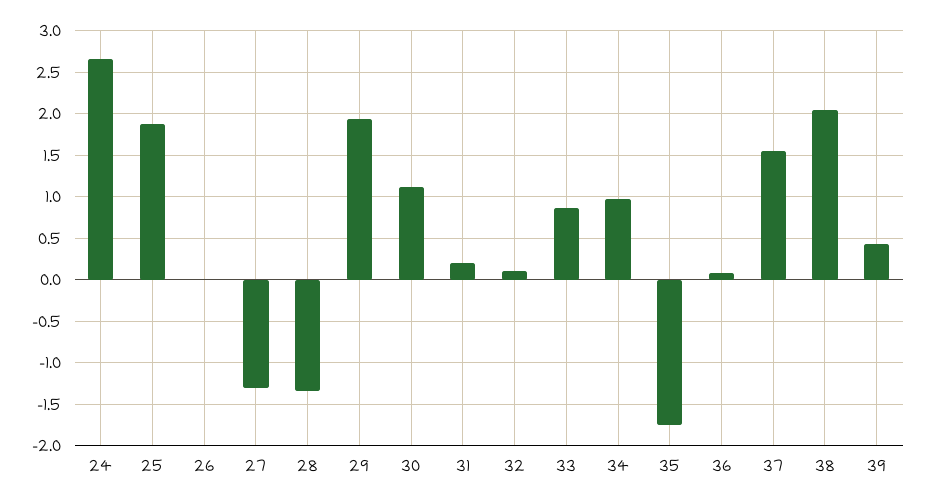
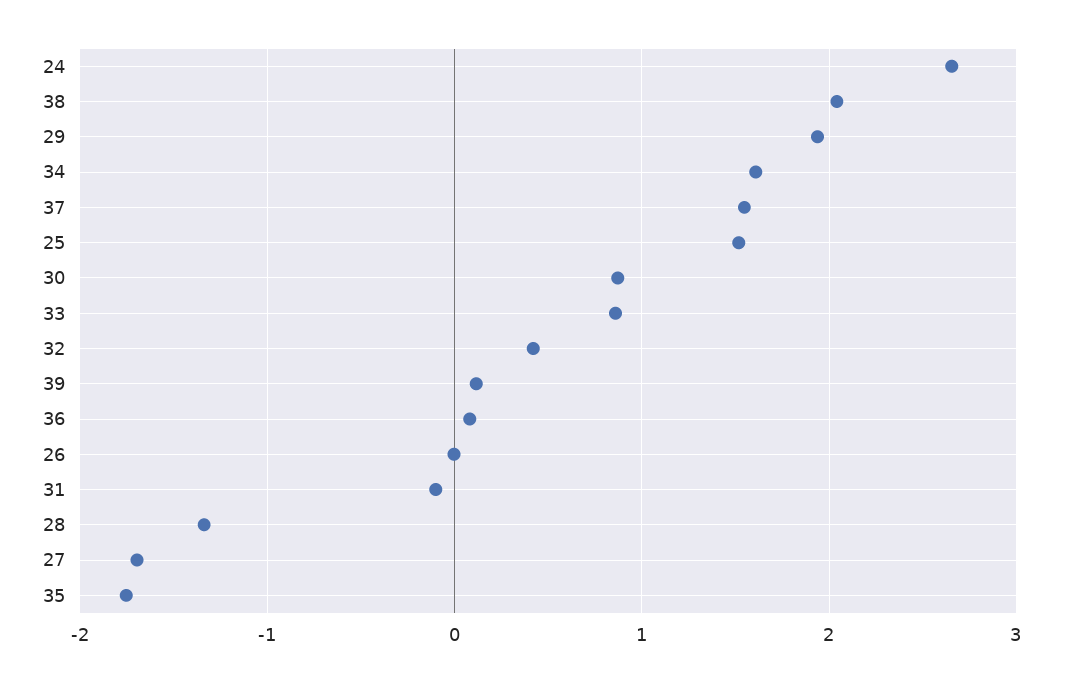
25: 1.9 -> 1.5
27: -1.3 -> -1.7
30: 1.1 -> 0.9
31: 0.2 -> -0.1
32: 0.1 -> 0.4
34: 1 -> 1.6
39: 0.4 -> 0.1

